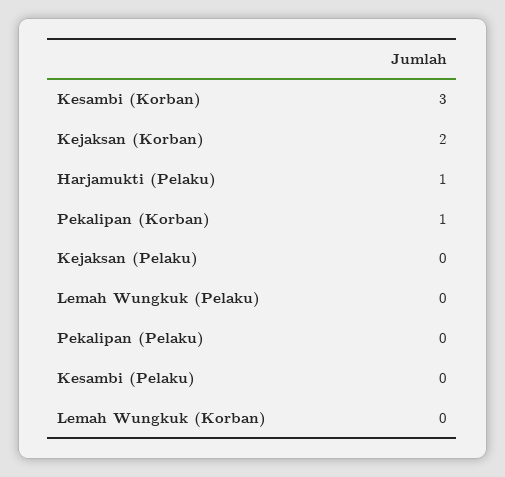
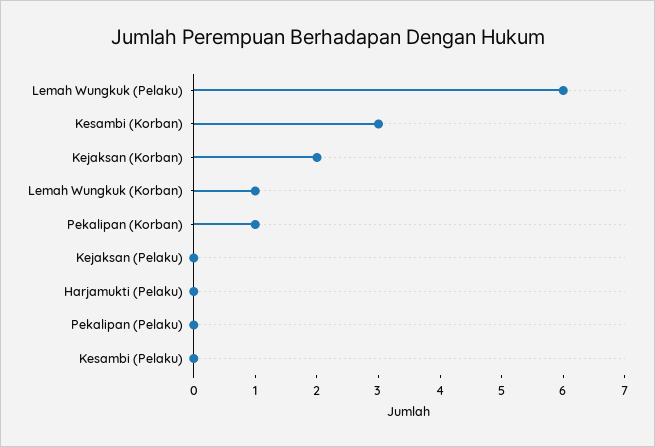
Harjamukti (Pelaku): 1 -> 0
Lemah Wungkuk (Pelaku): 0 -> 6
Lemah Wungkuk (Korban): 0 -> 1

